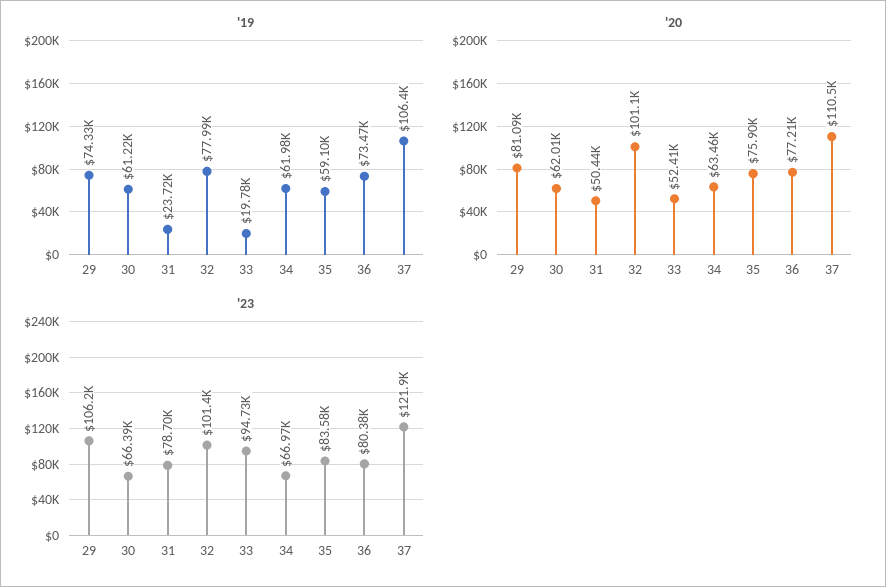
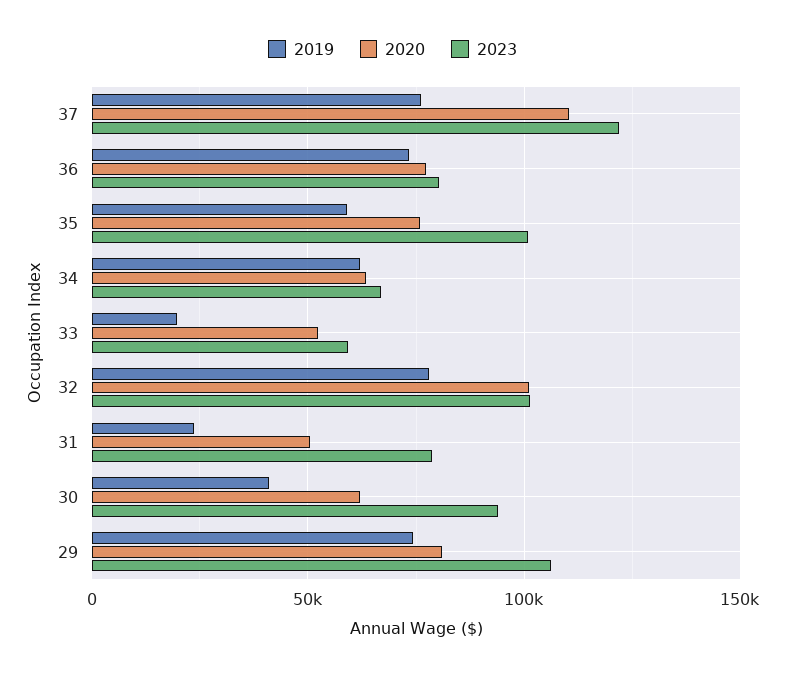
'19, 30: 61220 -> 40000
'19, 37: 106400 -> 75000
'23, 30: 66390 -> 95000
'23, 33: 94730 -> 60000
'23, 35: 83580 -> 100000

